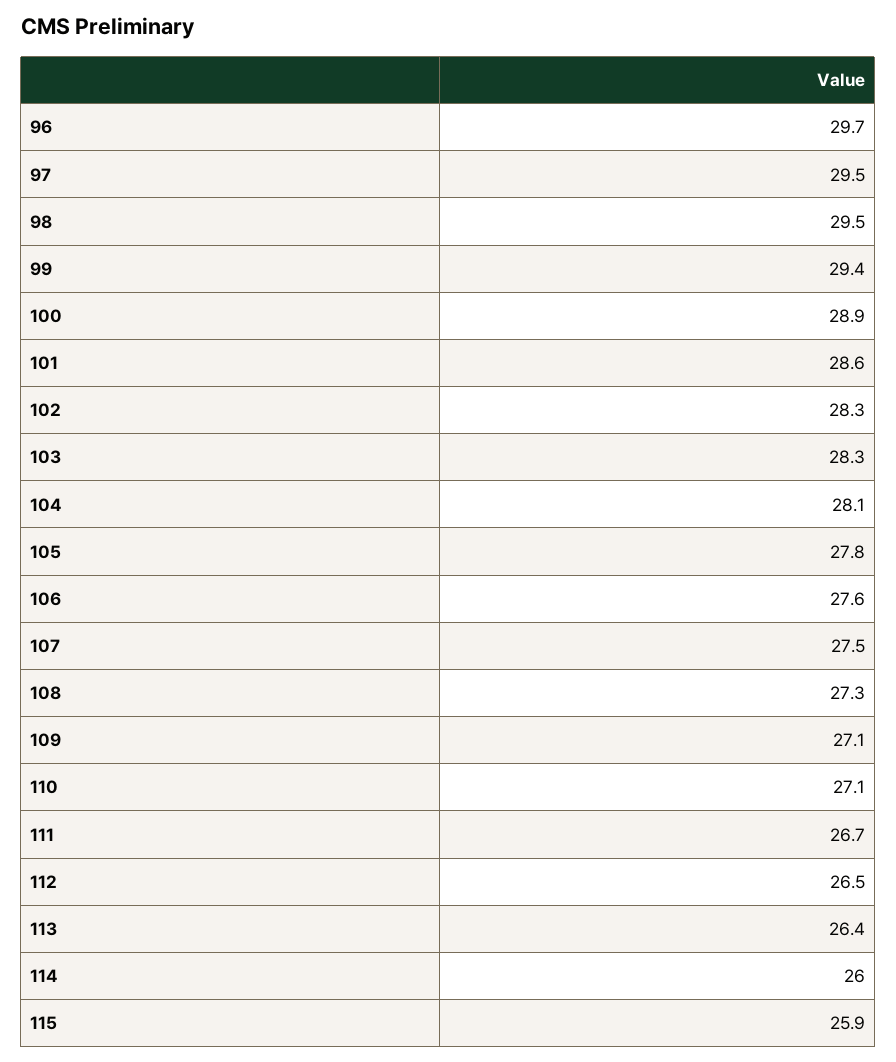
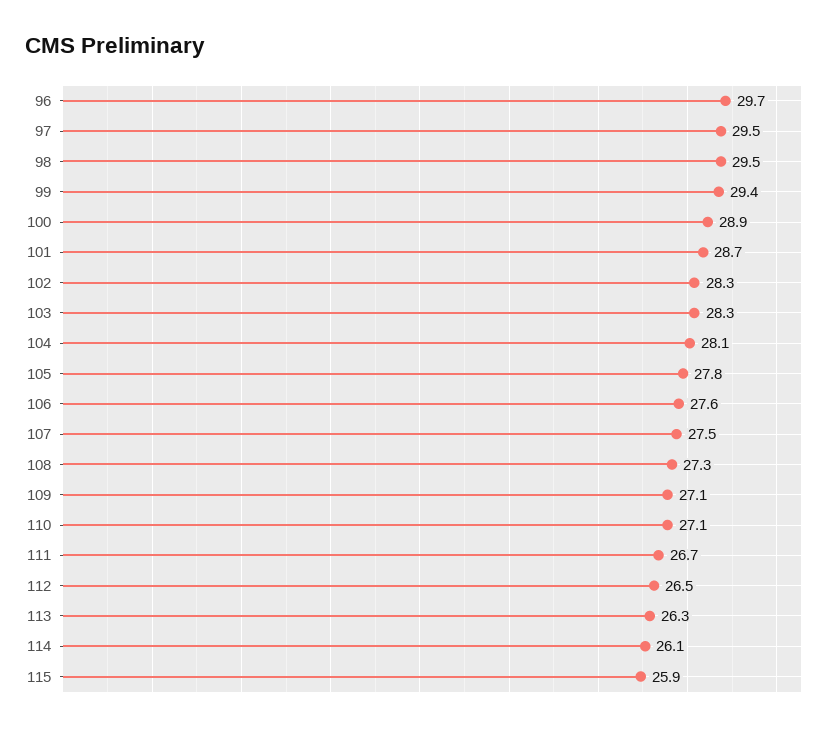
101: 28.6 -> 28.7
113: 26.4 -> 26.3
114: 26 -> 26.1

